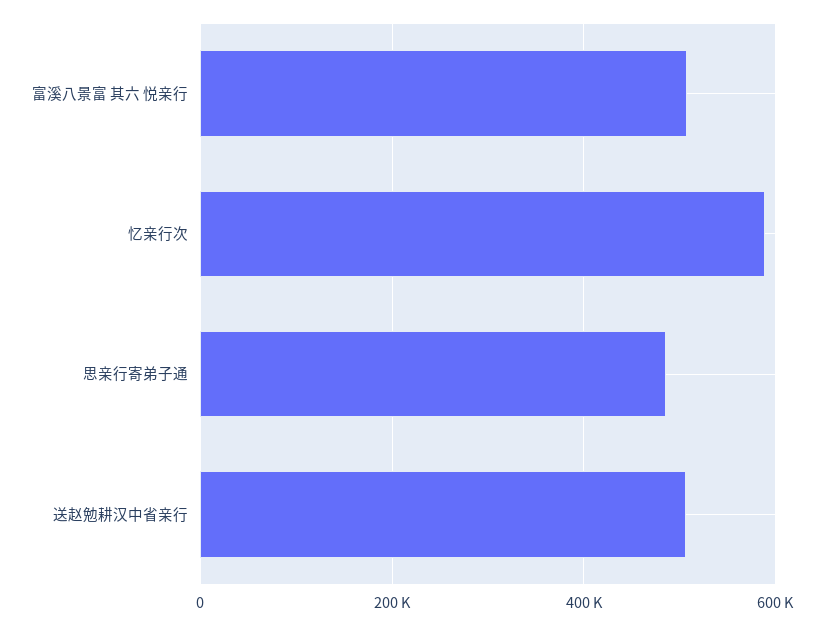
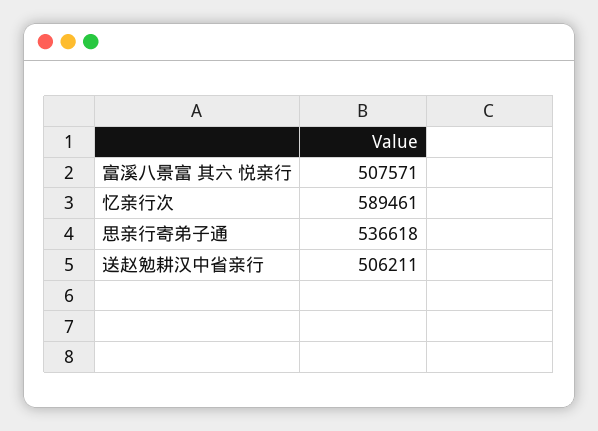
思亲行寄弟子通: 480000 -> 536618

